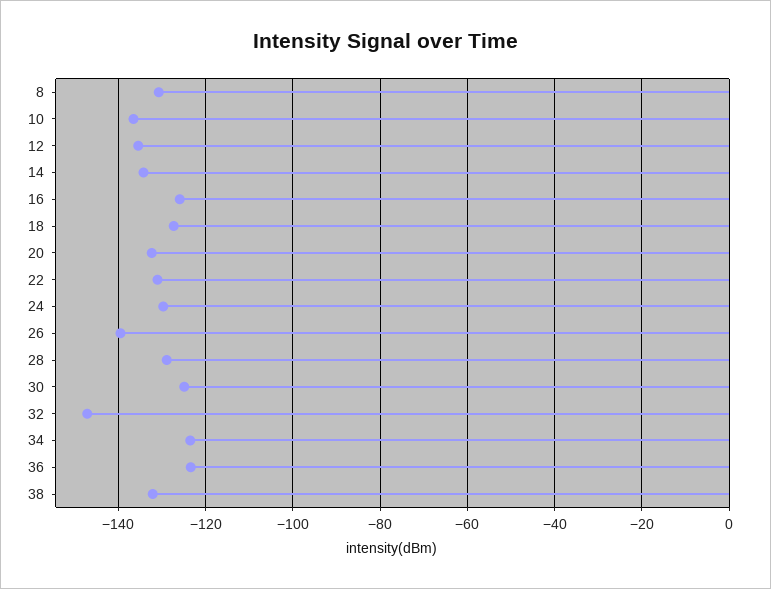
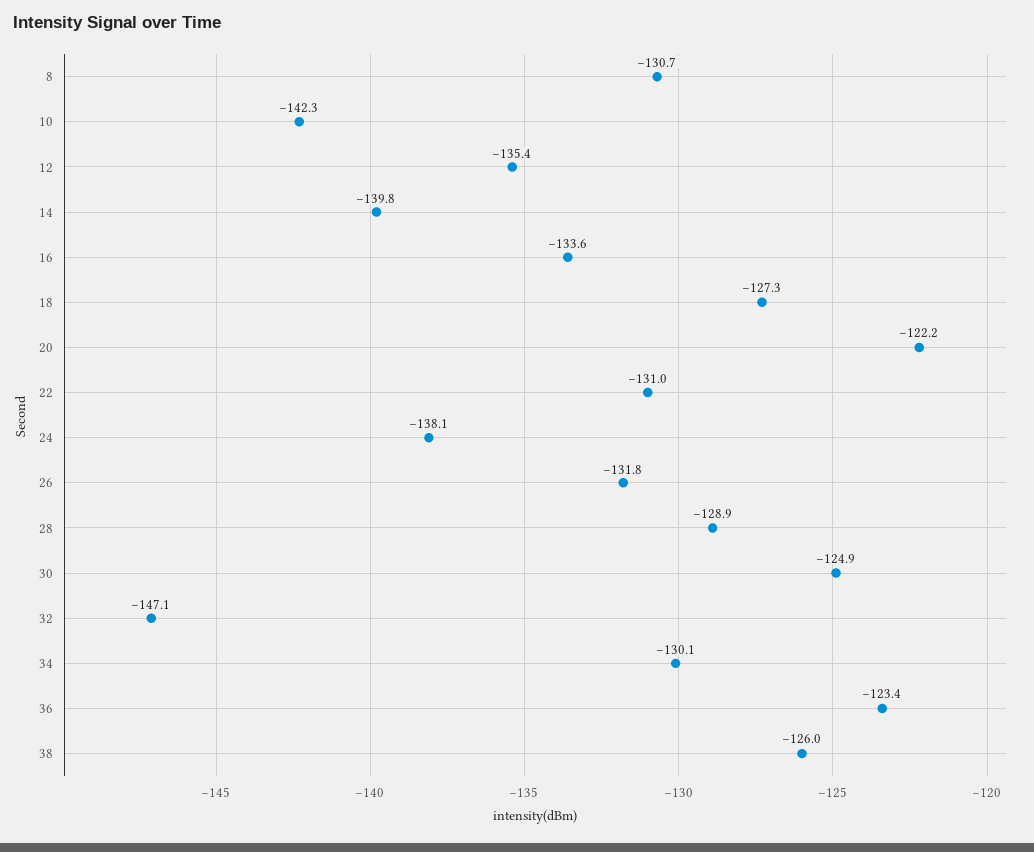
10: -136 -> -142.3
14: -134 -> -139.8
16: -126 -> -133.6
20: -132 -> -122.2
24: -130 -> -138.1
26: -140 -> -131.8
34: -124 -> -130.1
38: -132 -> -126

